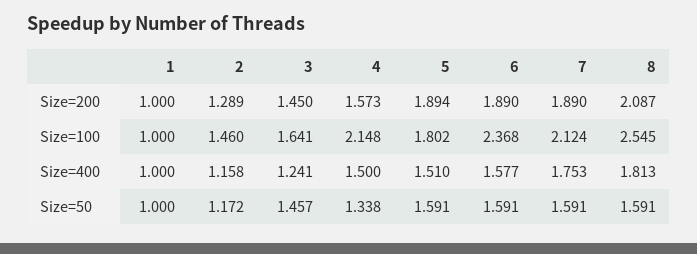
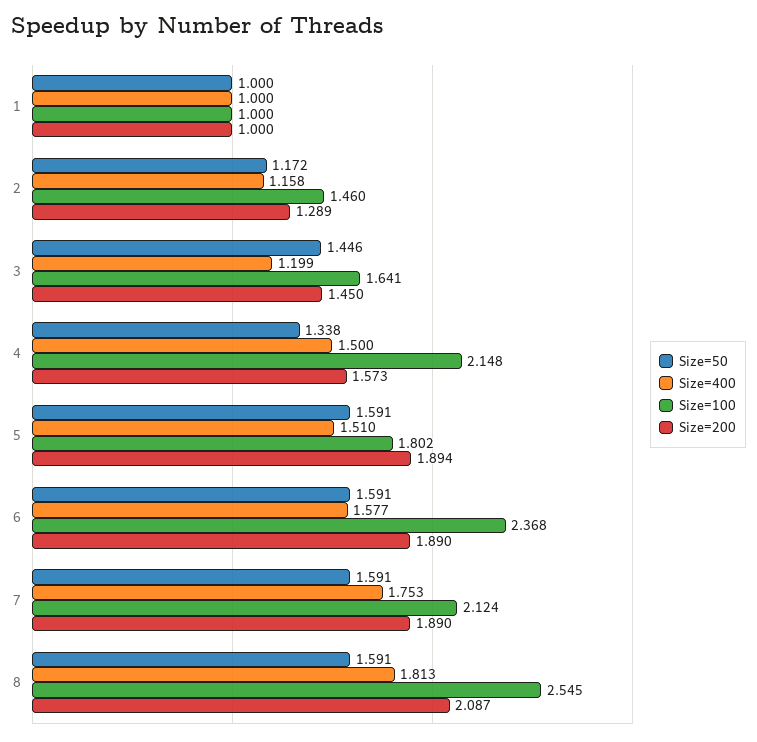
Size=400, 3: 1.241 -> 1.199
Size=50, 3: 1.457 -> 1.446

